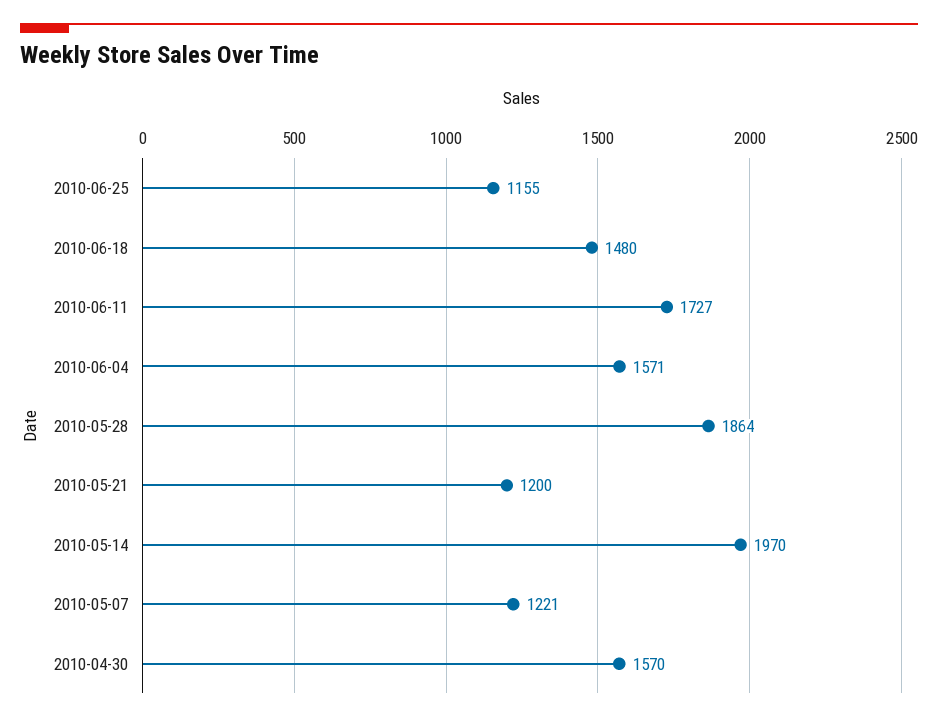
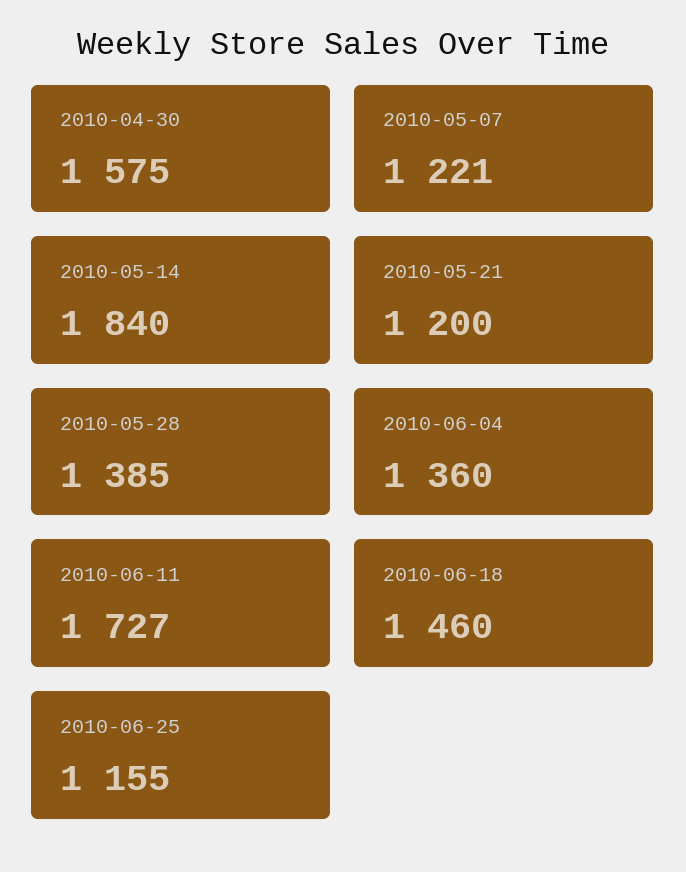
2010-06-18: 1480 -> 1460
2010-06-04: 1571 -> 1360
2010-05-28: 1864 -> 1385
2010-05-14: 1970 -> 1840
2010-04-30: 1570 -> 1575

